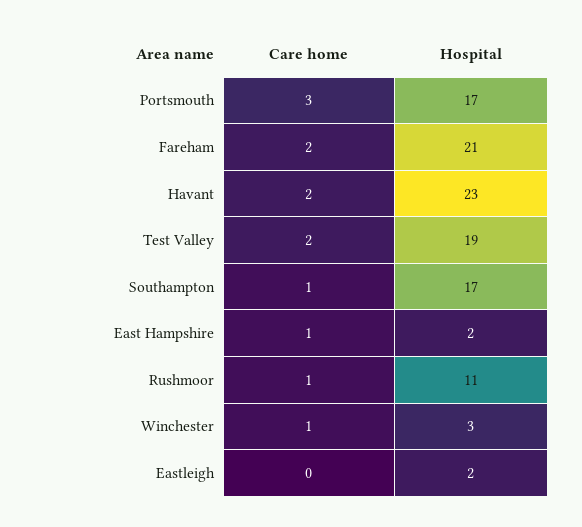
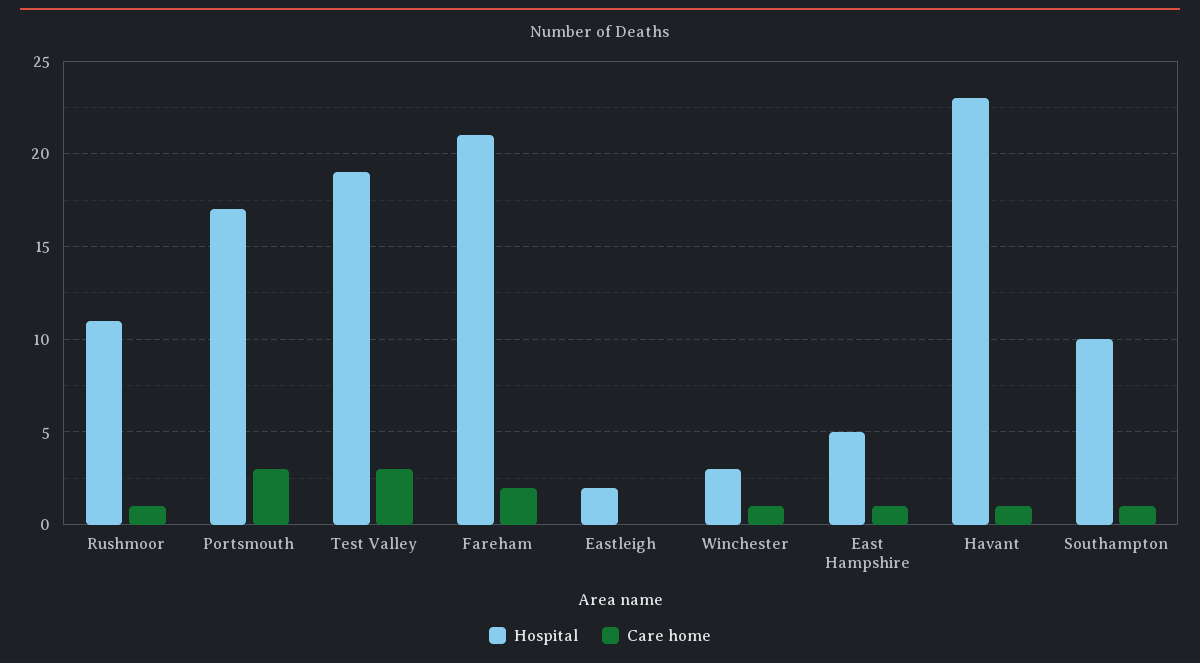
Care home, Havant: 2 -> 1
Care home, Test Valley: 2 -> 3
Hospital, Southampton: 17 -> 10
Hospital, East Hampshire: 2 -> 5

